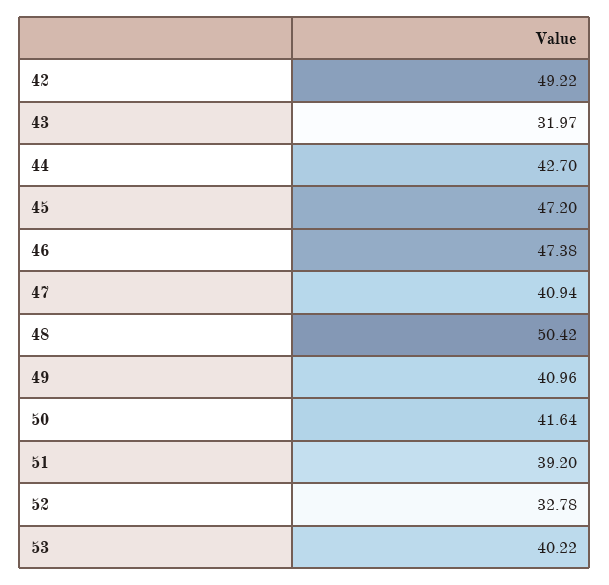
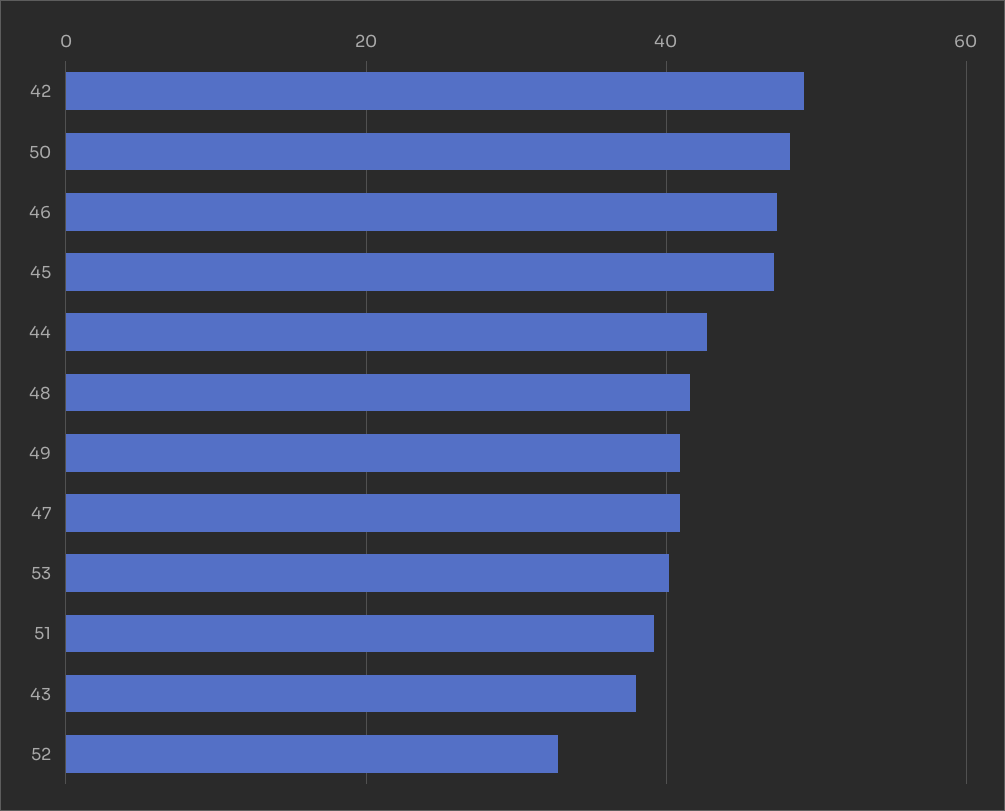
43: 31.97 -> 38
48: 50.42 -> 42
50: 41.64 -> 48

